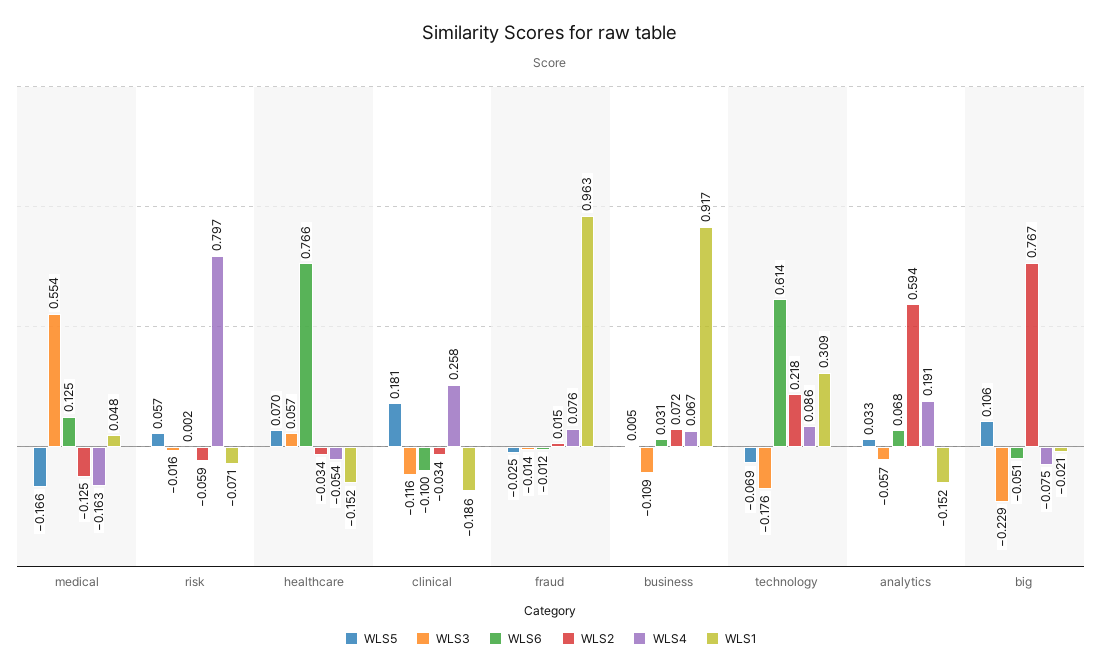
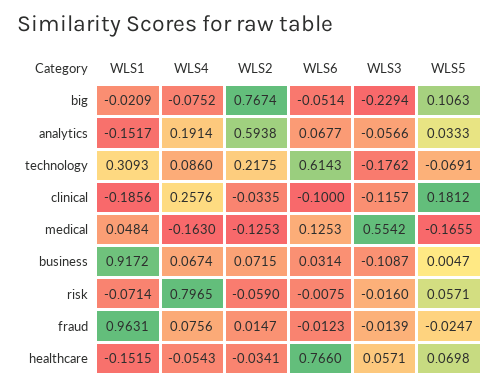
WLS6, risk: 0.002 -> -0.0075

